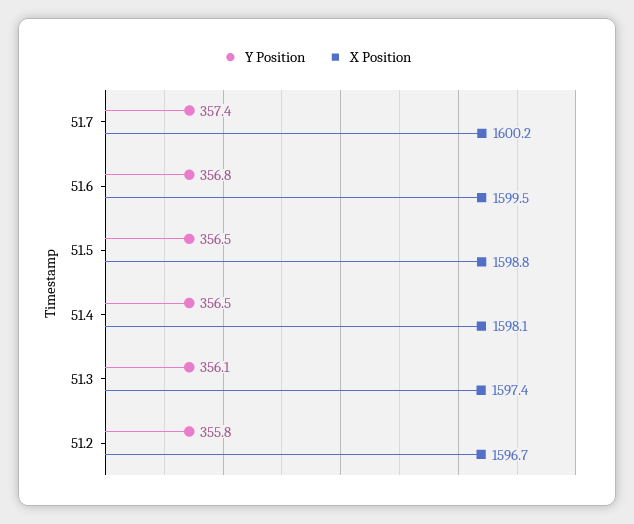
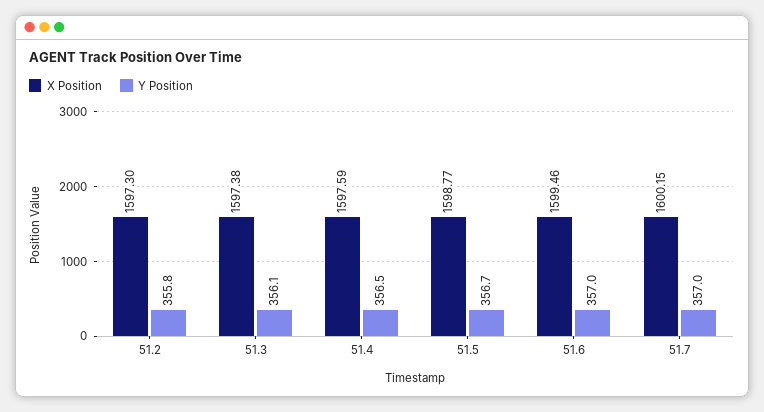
Y Position, 51.7: 357.4 -> 357
Y Position, 51.6: 356.8 -> 357
Y Position, 51.5: 356.5 -> 356.7
X Position, 51.4: 1598.1 -> 1597.59
X Position, 51.2: 1596.7 -> 1597.3

